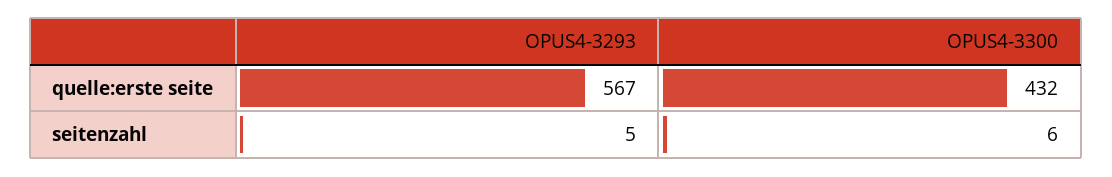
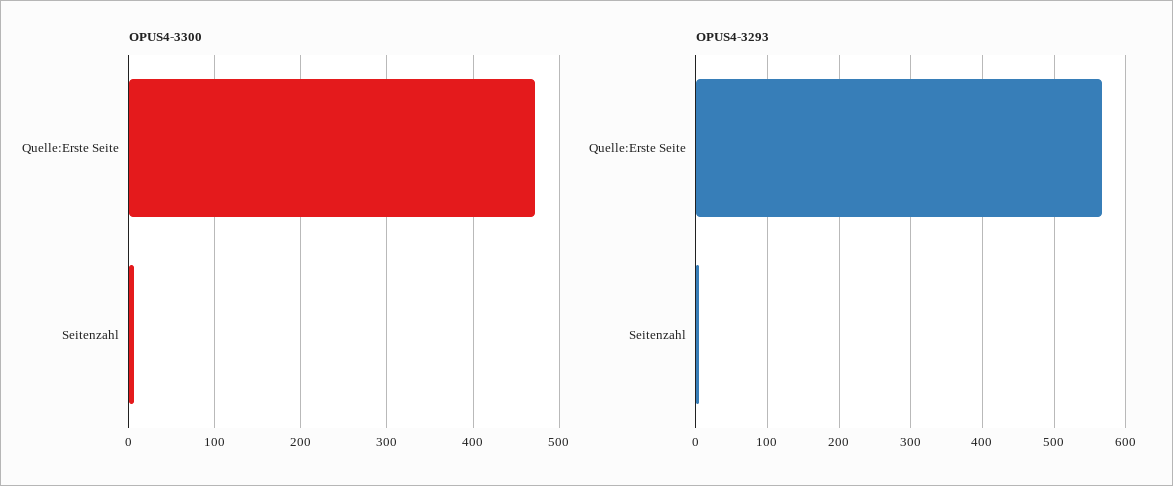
OPUS4-3300, quelle:erste seite: 432 -> 470

